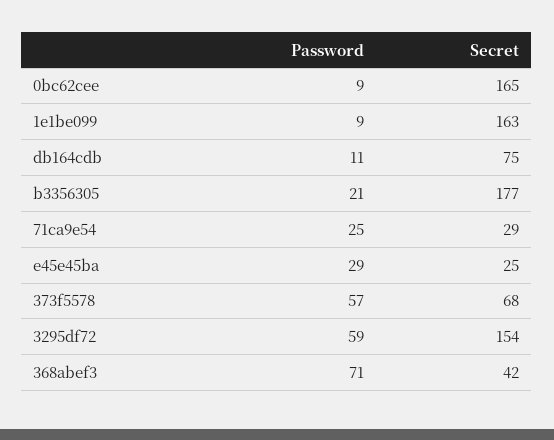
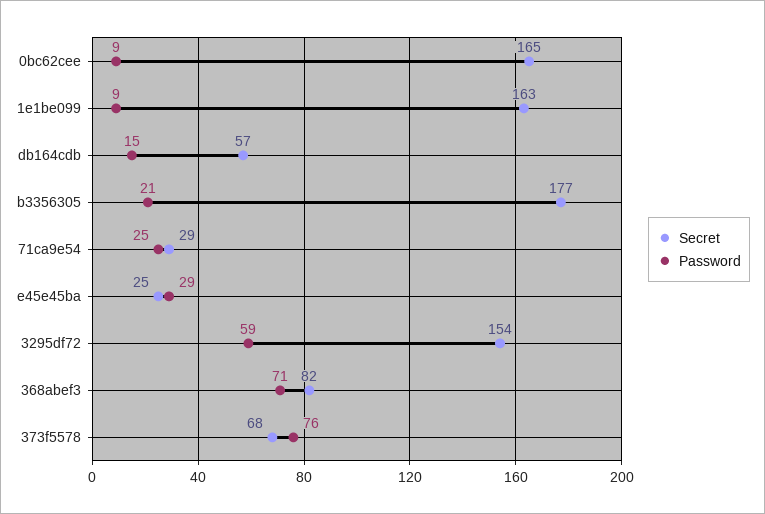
Password, db164cdb: 11 -> 15
Secret, db164cdb: 75 -> 57
Password, 373f5578: 57 -> 76
Secret, 368abef3: 42 -> 82

